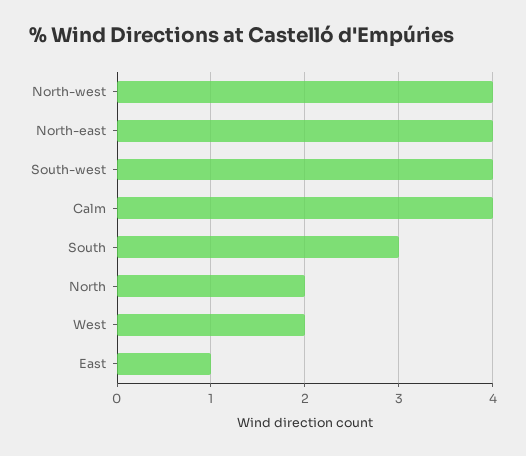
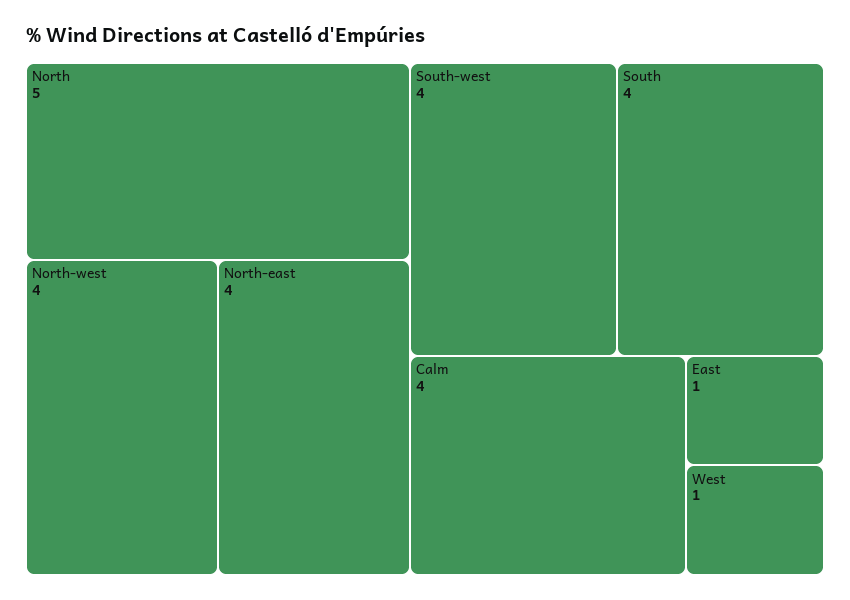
South: 3 -> 4
North: 2 -> 5
West: 2 -> 1

